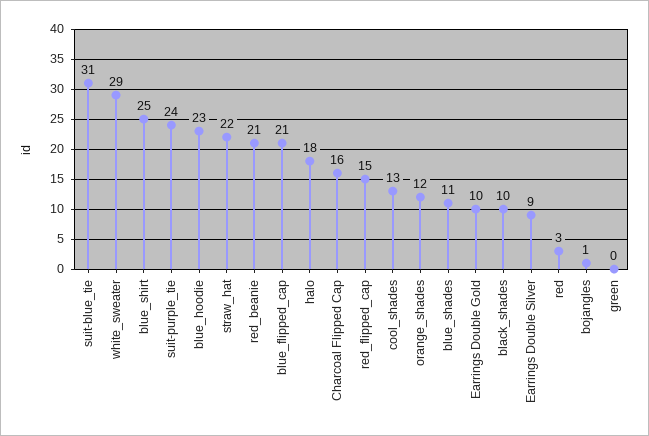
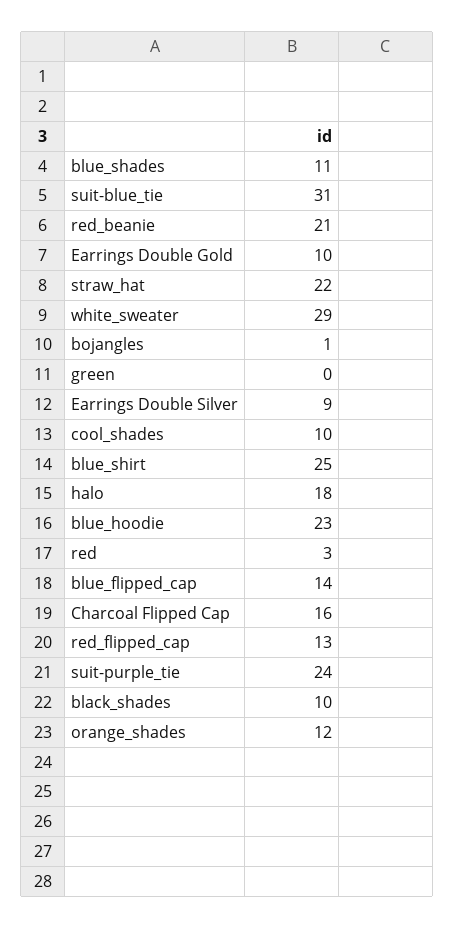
blue_flipped_cap: 21 -> 14
red_flipped_cap: 15 -> 13
cool_shades: 13 -> 10

